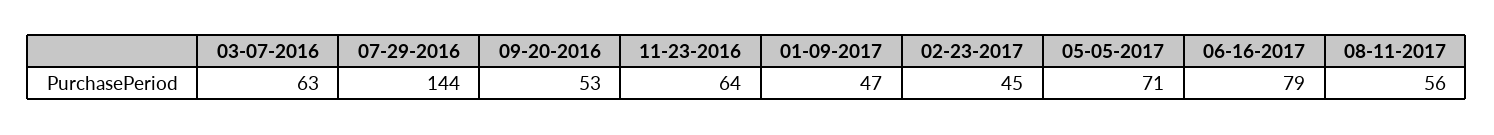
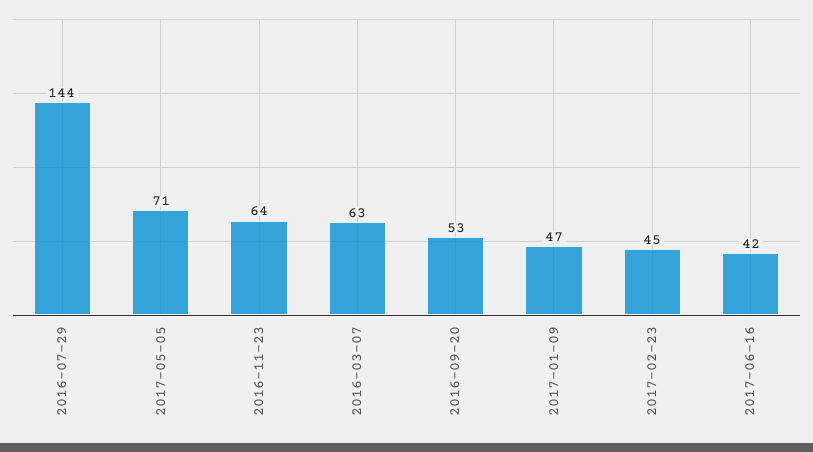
06-16-2017: 79 -> 42
08-11-2017: 56 -> none

